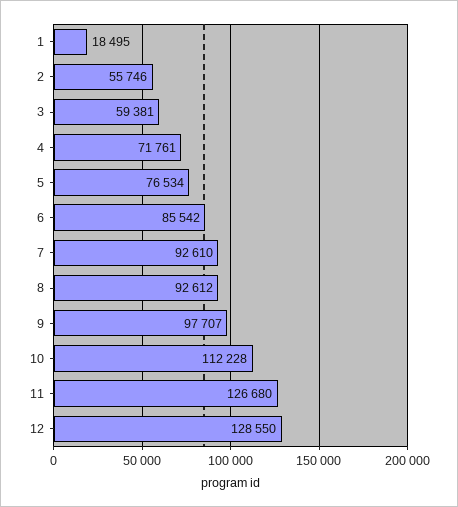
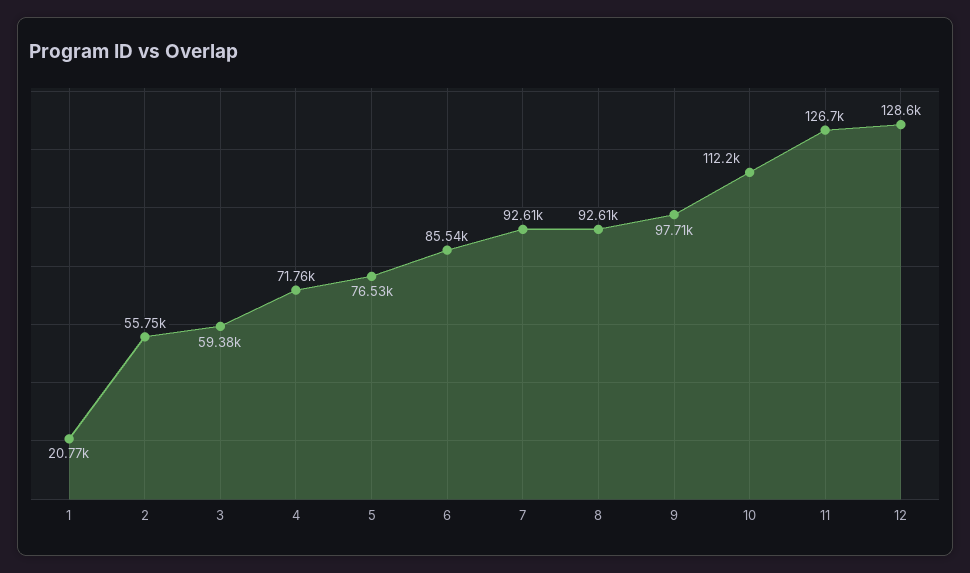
1: 18495 -> 20770

